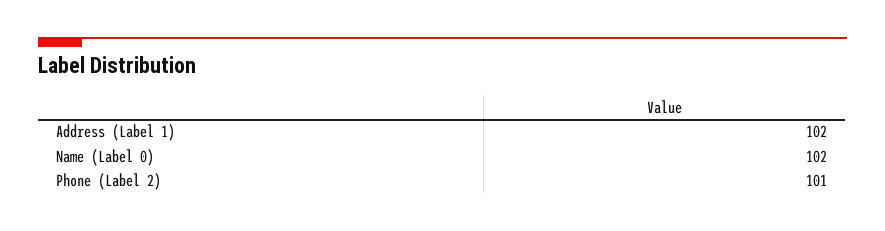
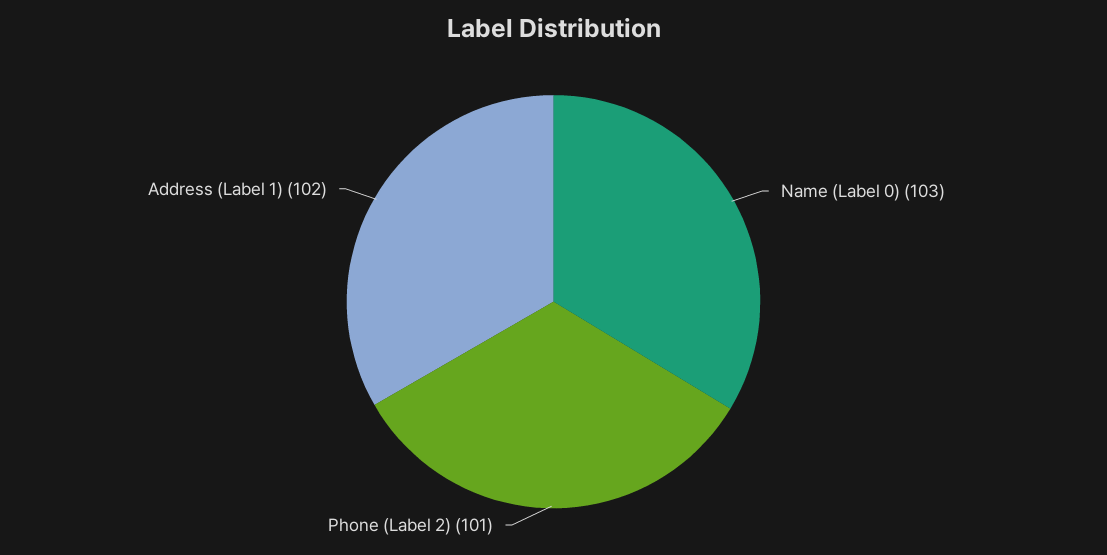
Name (Label 0): 102 -> 103

